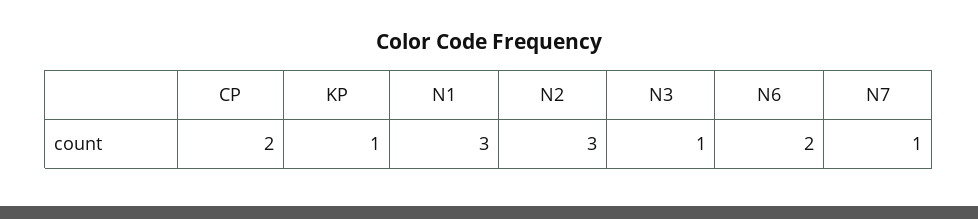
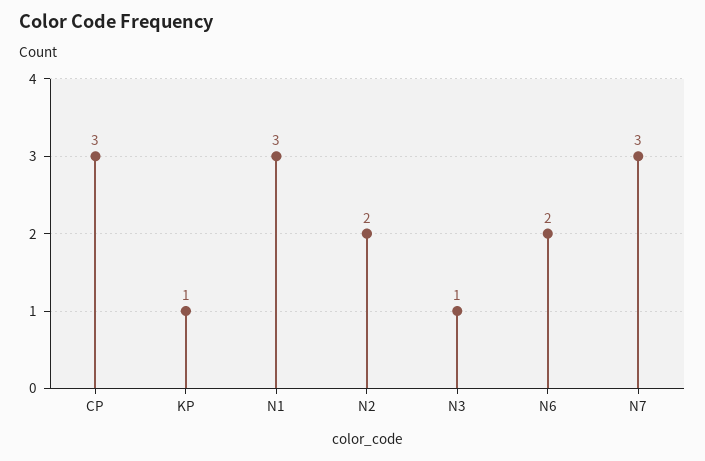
CP: 2 -> 3
N2: 3 -> 2
N7: 1 -> 3

